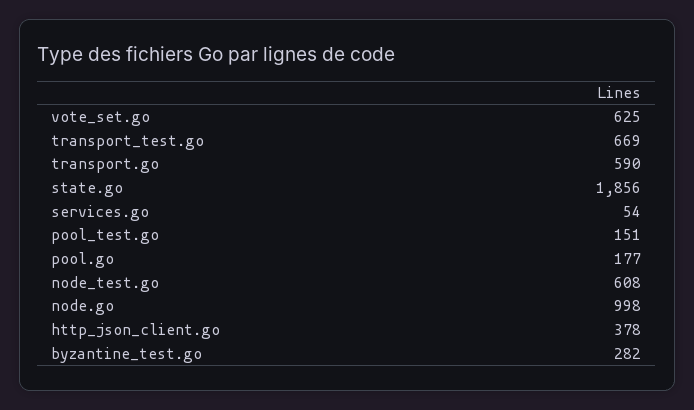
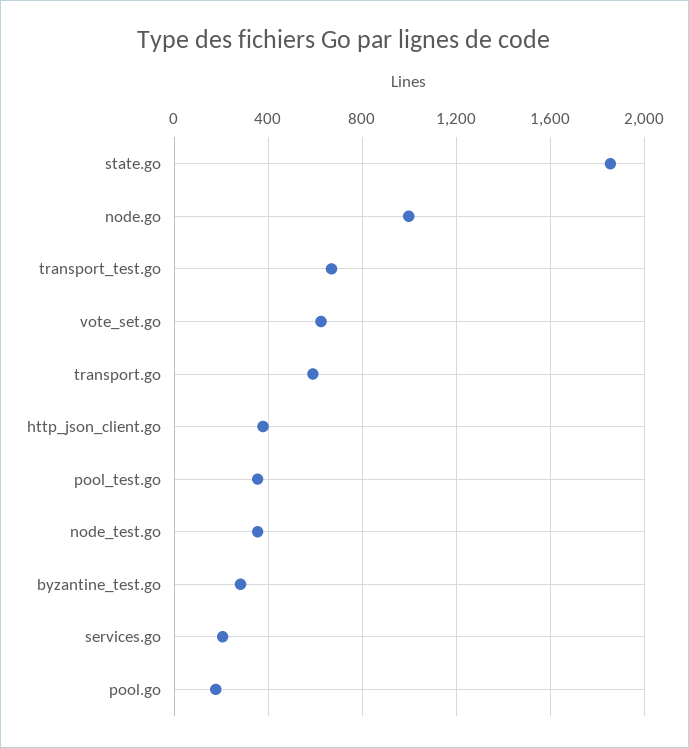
services.go: 54 -> 200
pool_test.go: 151 -> 350
node_test.go: 608 -> 350

